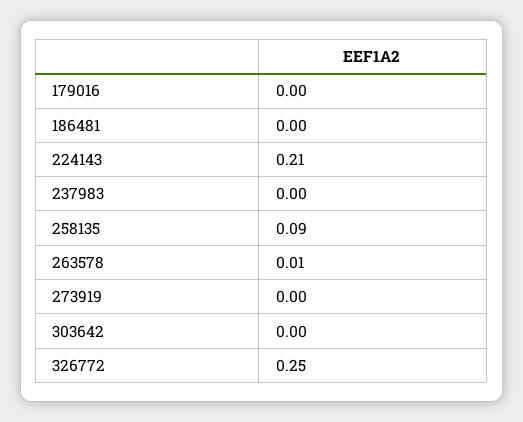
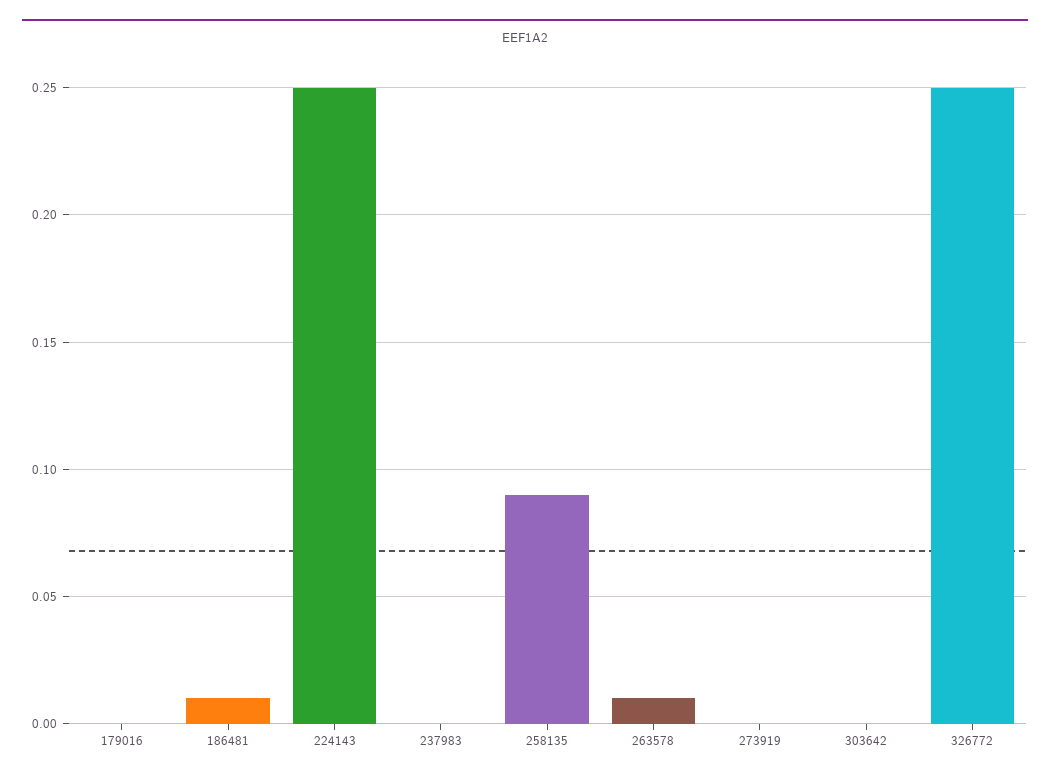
186481: 0 -> 0.01
224143: 0.21 -> 0.25

